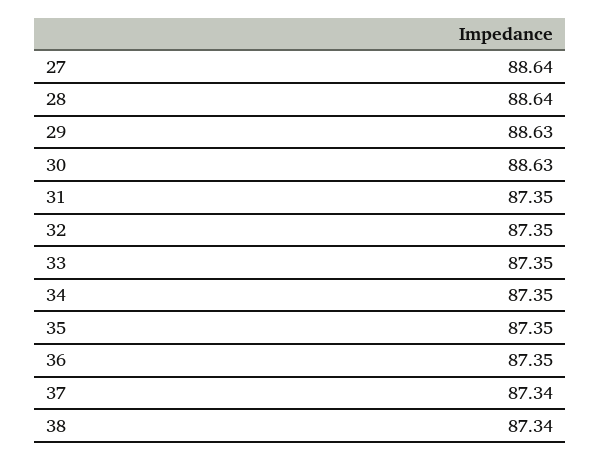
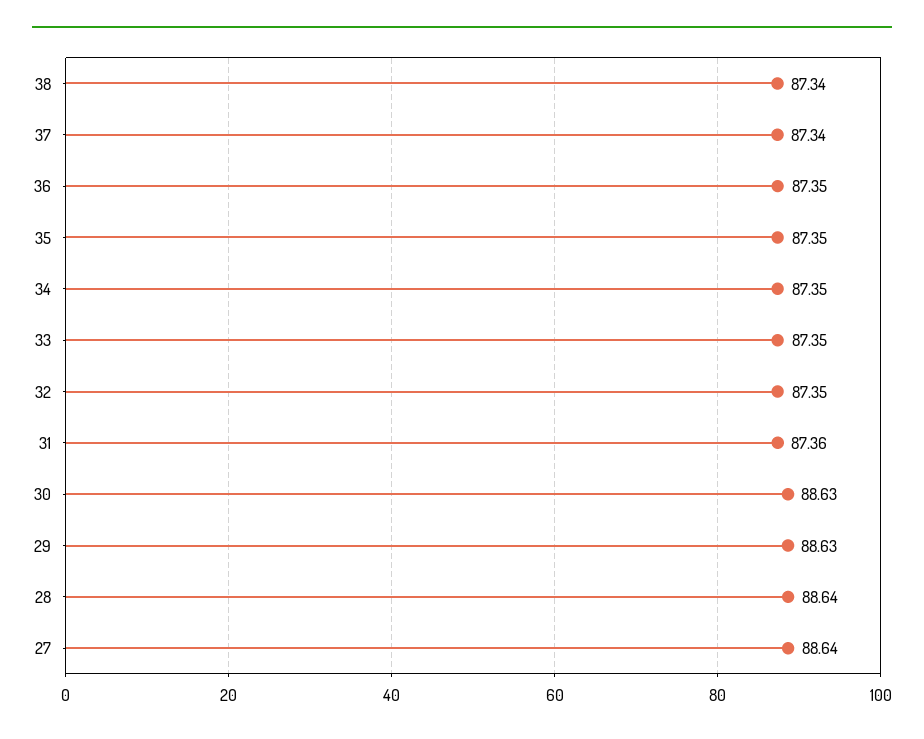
31: 87.35 -> 87.36

